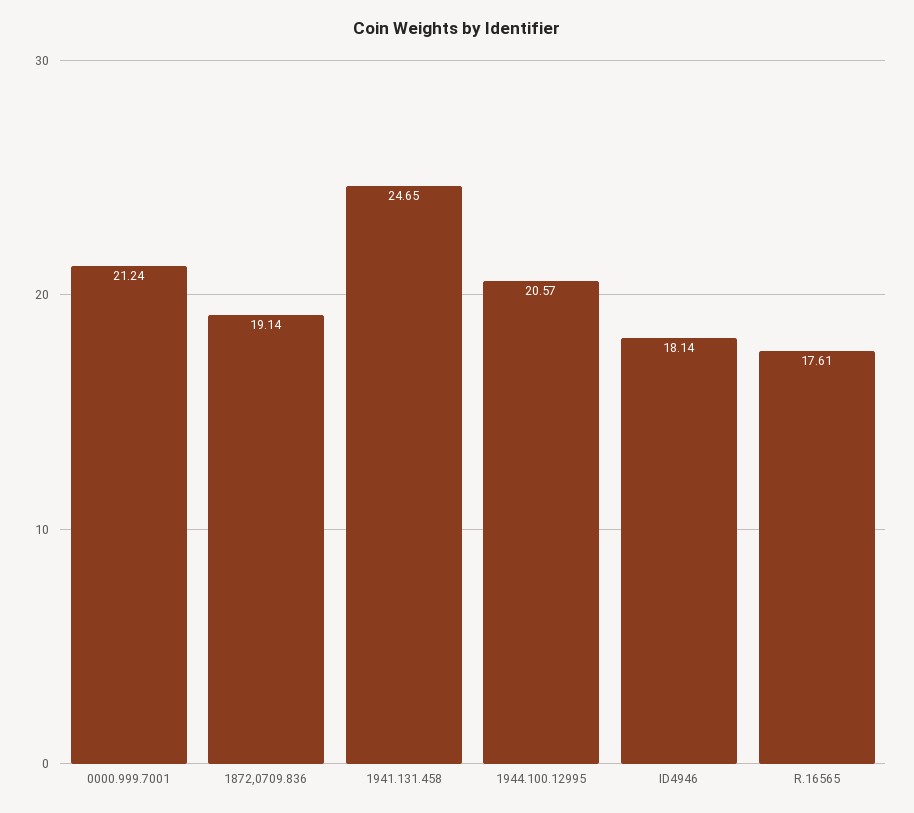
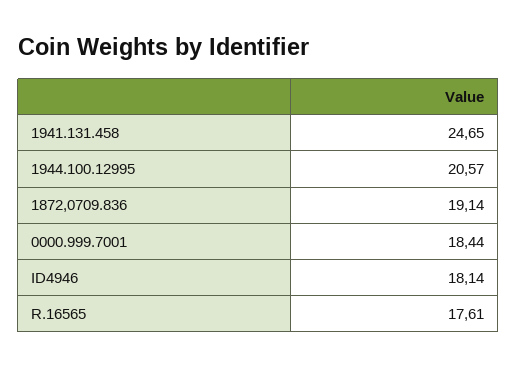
0000.999.7001: 21.24 -> 18.44

